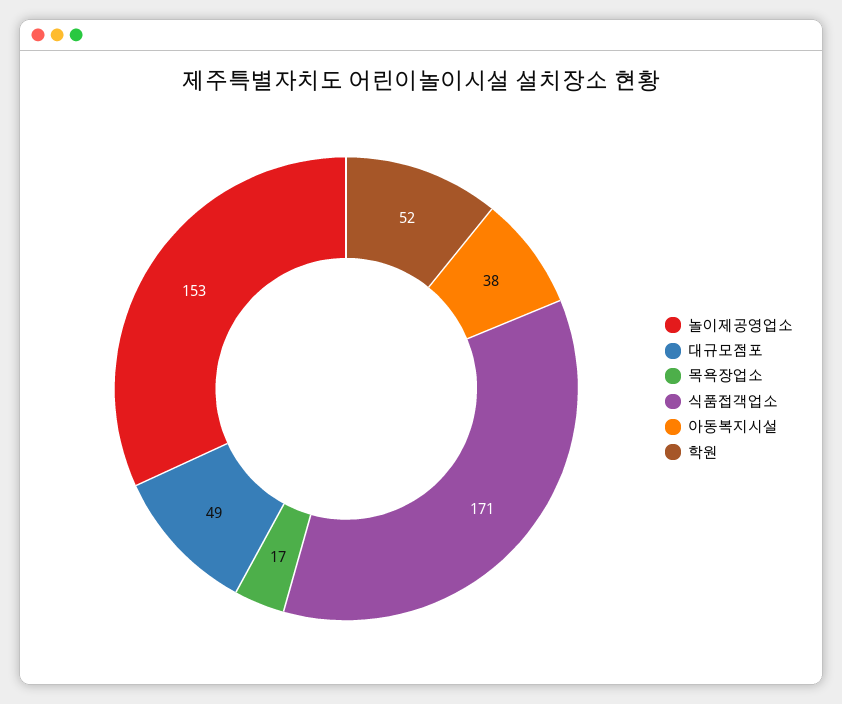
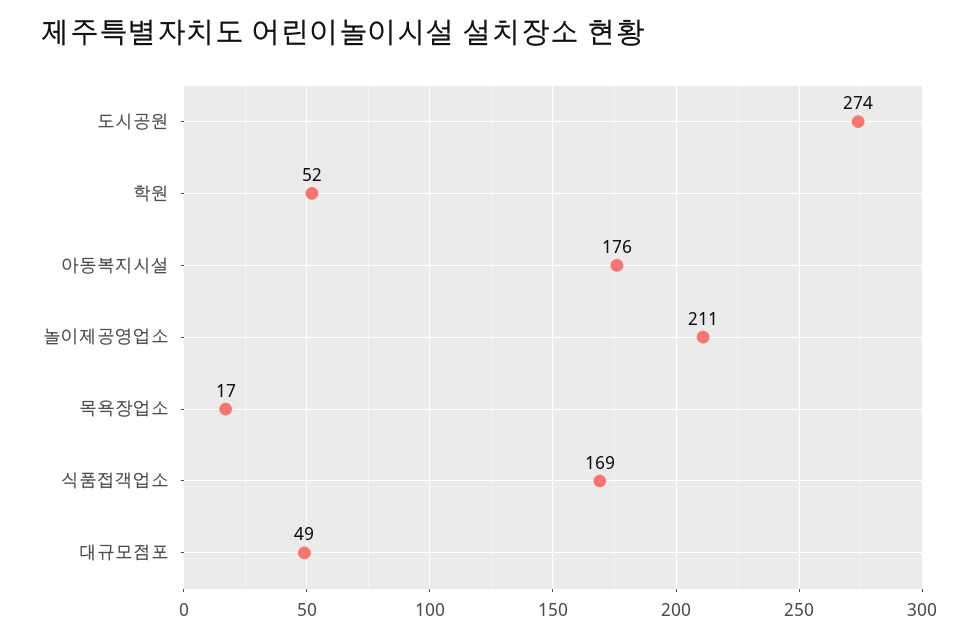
놀이제공영업소: 153 -> 211
식품접객업소: 171 -> 169
아동복지시설: 38 -> 176
도시공원: none -> 274

